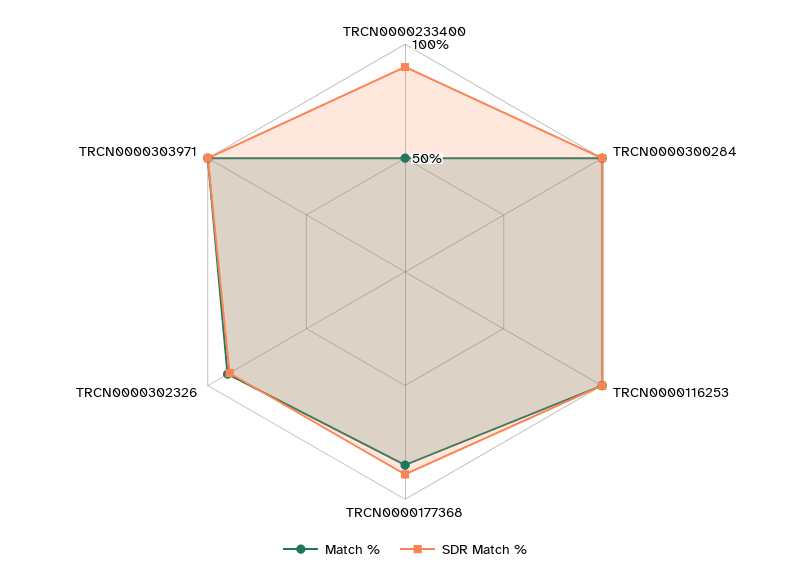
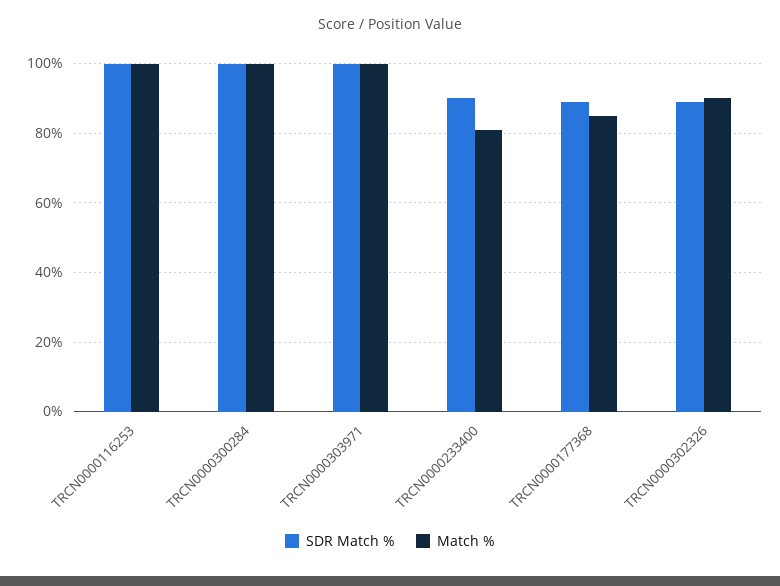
Match %, TRCN0000233400: 50 -> 80

